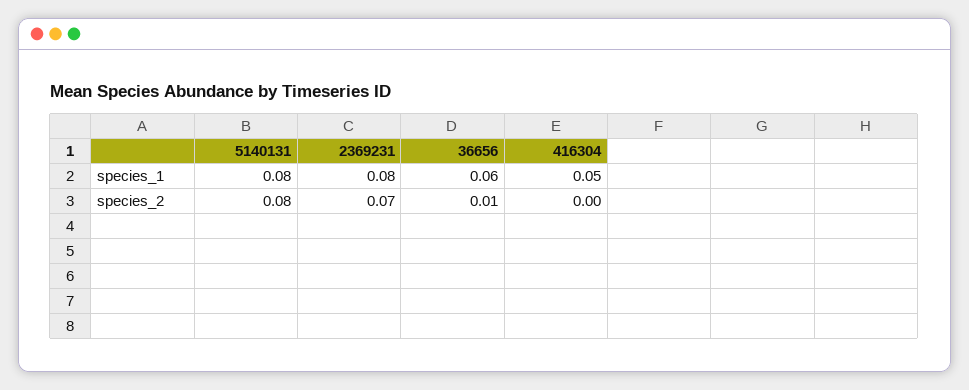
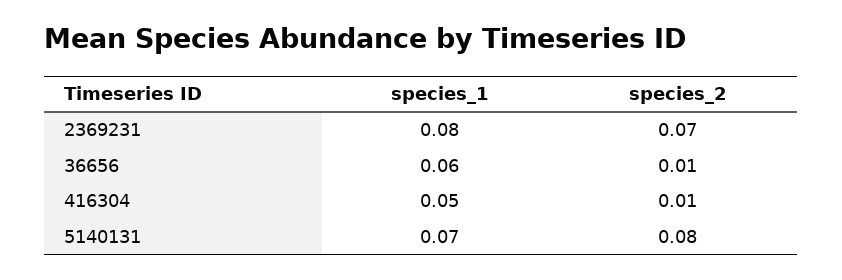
5140131, species_1: 0.08 -> 0.07
416304, species_2: 0 -> 0.01

